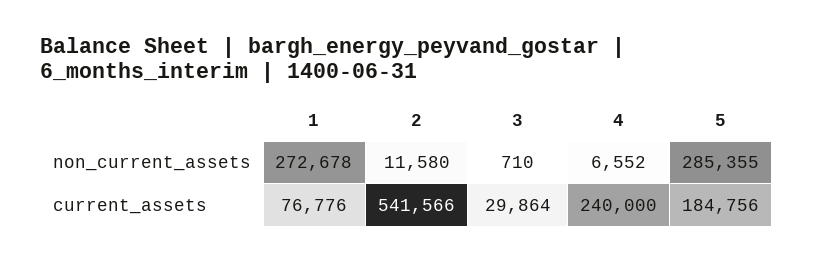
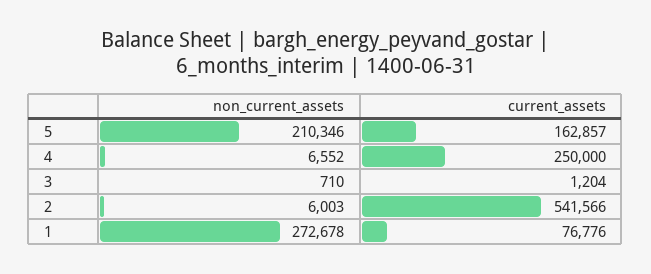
2, non_current_assets: 11580 -> 6003
5, non_current_assets: 285355 -> 210346
3, current_assets: 29864 -> 1204
4, current_assets: 240000 -> 250000
5, current_assets: 184756 -> 162857

